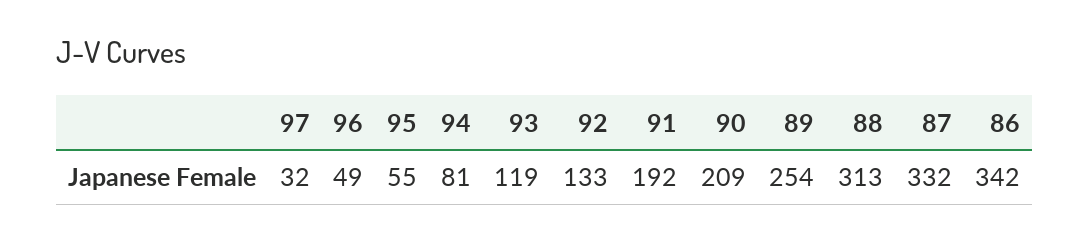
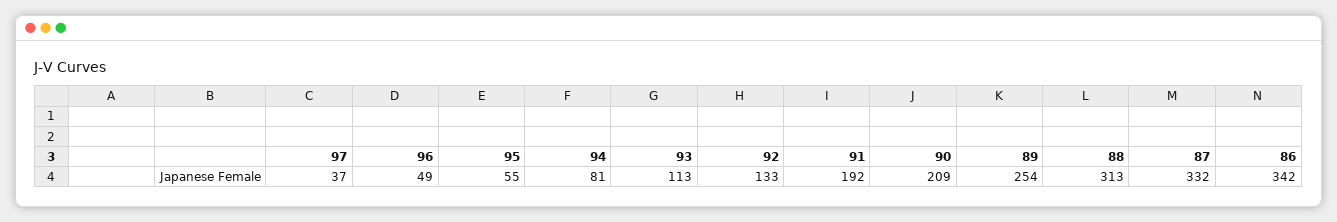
97: 32 -> 37
93: 119 -> 113

